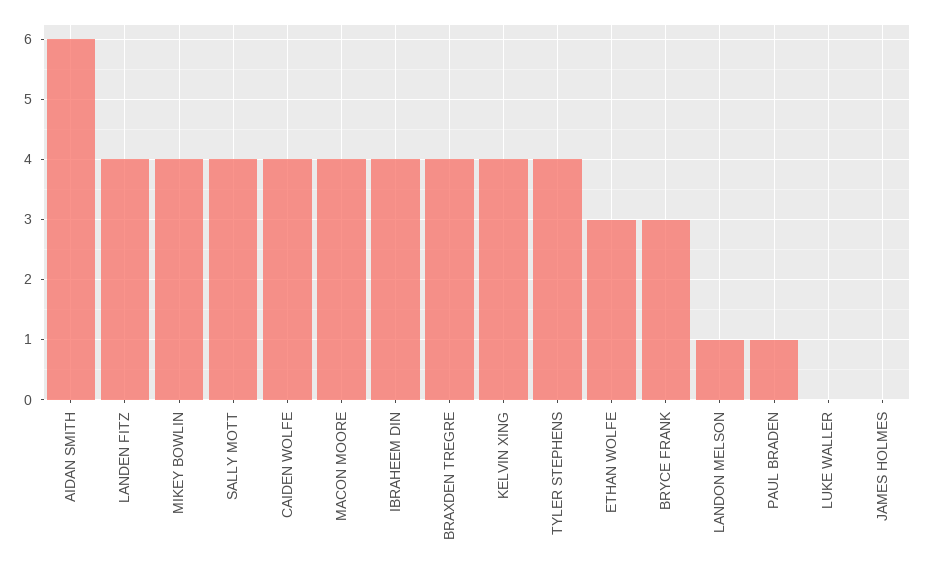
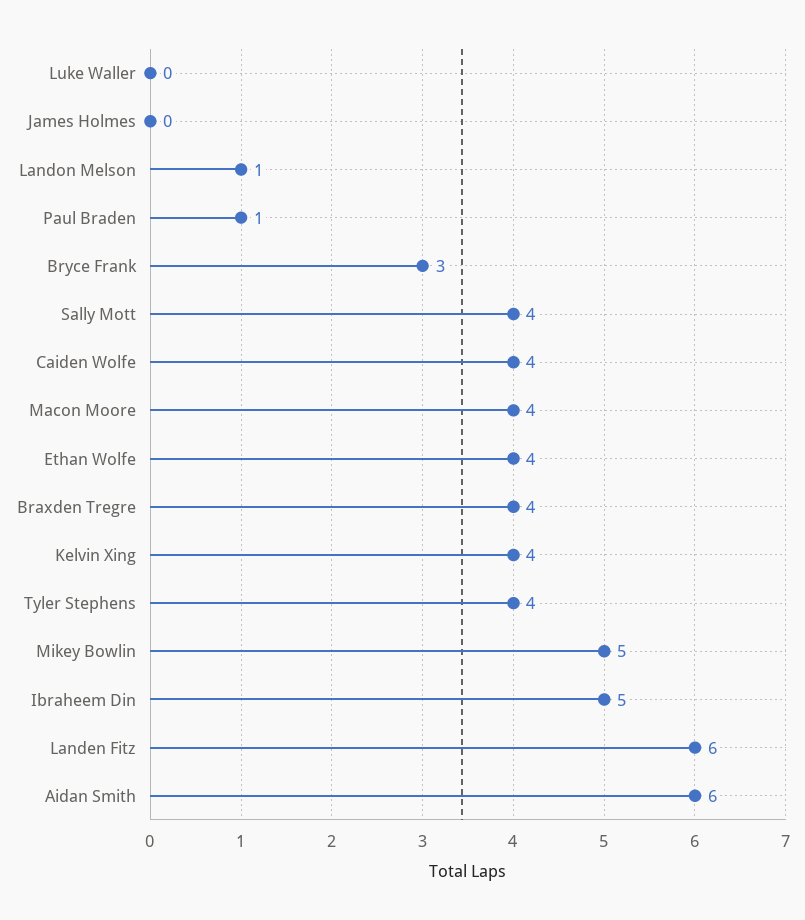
LANDEN FITZ: 4 -> 6
MIKEY BOWLIN: 4 -> 5
IBRAHEEM DIN: 4 -> 5
ETHAN WOLFE: 3 -> 4

